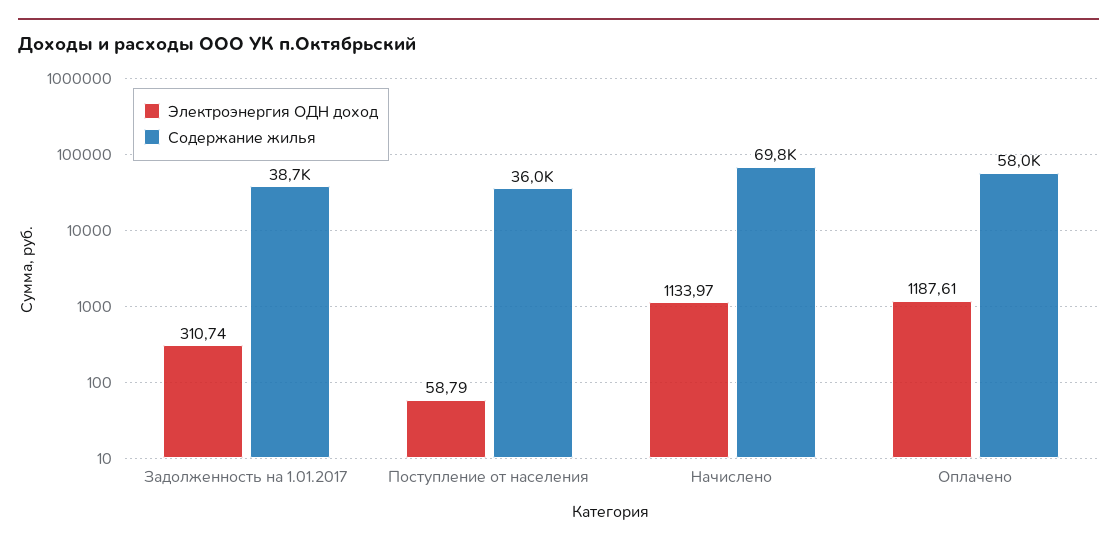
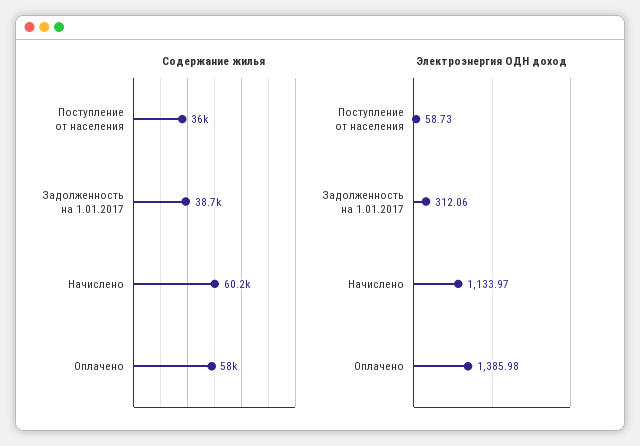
Электроэнергия ОДН доход, Задолженность на 1.01.2017: 310.74 -> 312.06
Электроэнергия ОДН доход, Поступление от населения: 58.79 -> 58.73
Содержание жилья, Начислено: 69800 -> 60200
Электроэнергия ОДН доход, Оплачено: 1187.61 -> 1385.98

